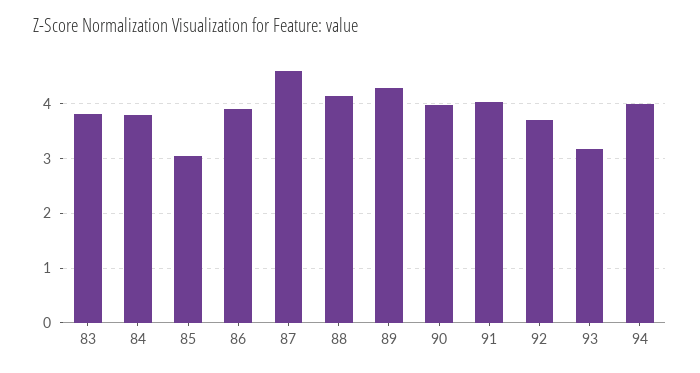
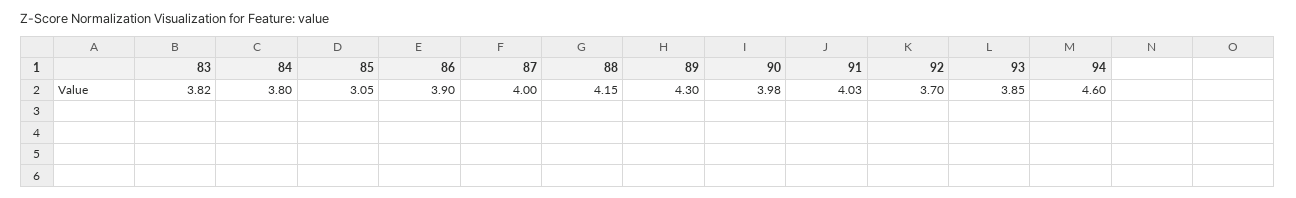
87: 4.6 -> 4
93: 3.2 -> 3.85
94: 4 -> 4.6

